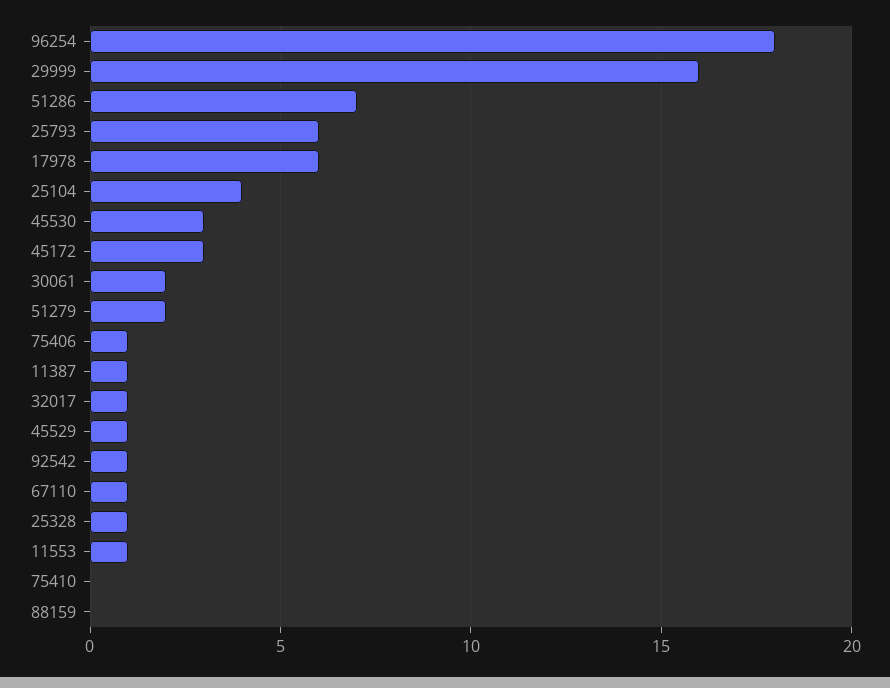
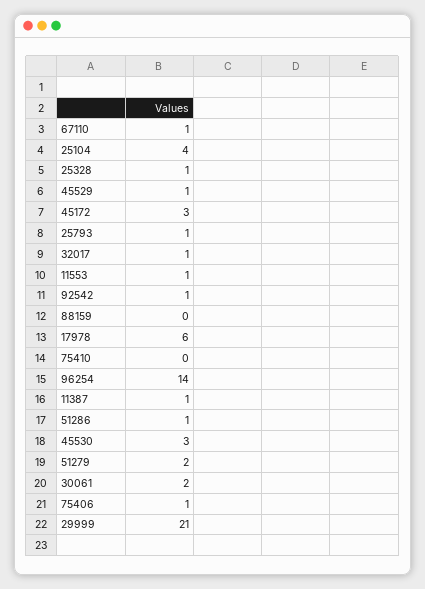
96254: 18 -> 14
29999: 16 -> 21
51286: 7 -> 1
25793: 6 -> 1

